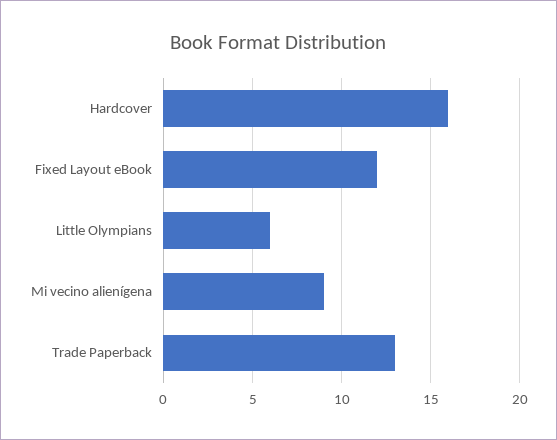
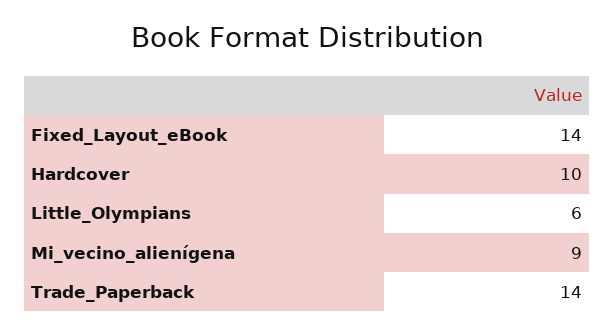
Hardcover: 16 -> 10
Fixed Layout eBook: 12 -> 14
Trade Paperback: 13 -> 14

